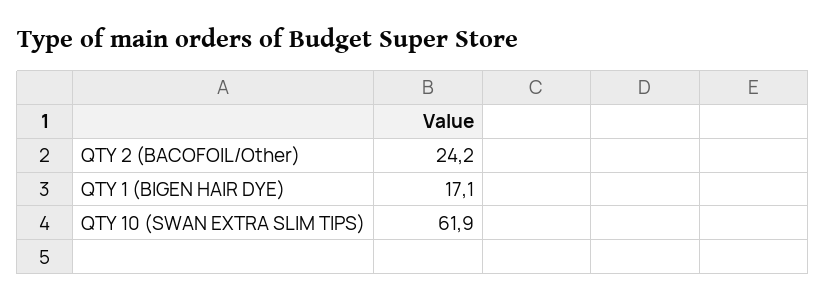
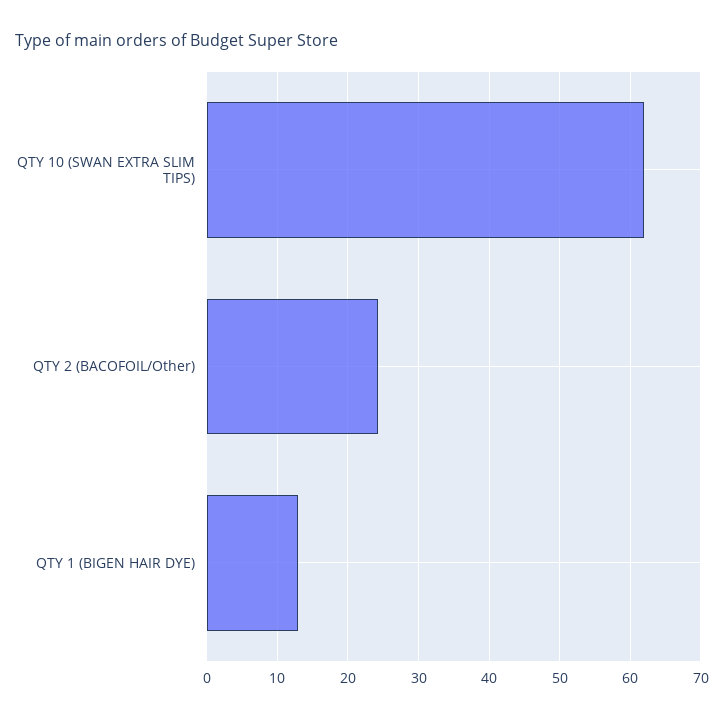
QTY 1 (BIGEN HAIR DYE): 17.1 -> 13

